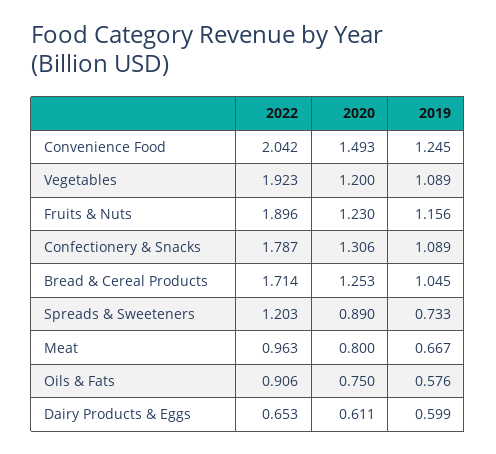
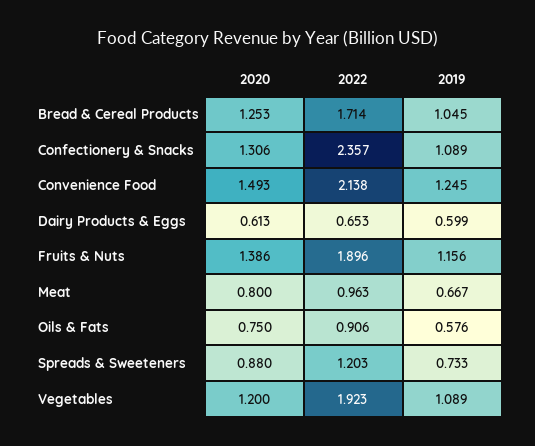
2022, Convenience Food: 2.042 -> 2.138
2020, Fruits & Nuts: 1.23 -> 1.386
2022, Confectionery & Snacks: 1.787 -> 2.357
2020, Spreads & Sweeteners: 0.89 -> 0.88
2020, Dairy Products & Eggs: 0.611 -> 0.613

